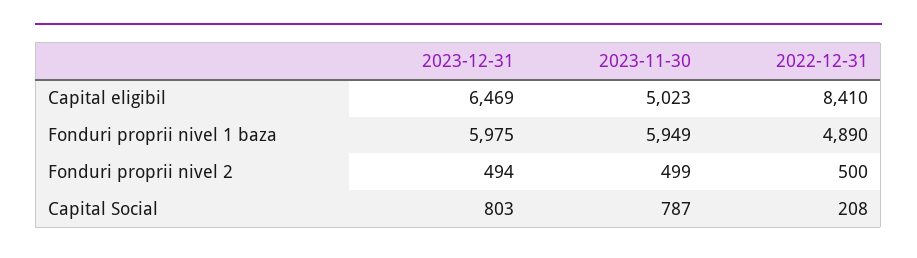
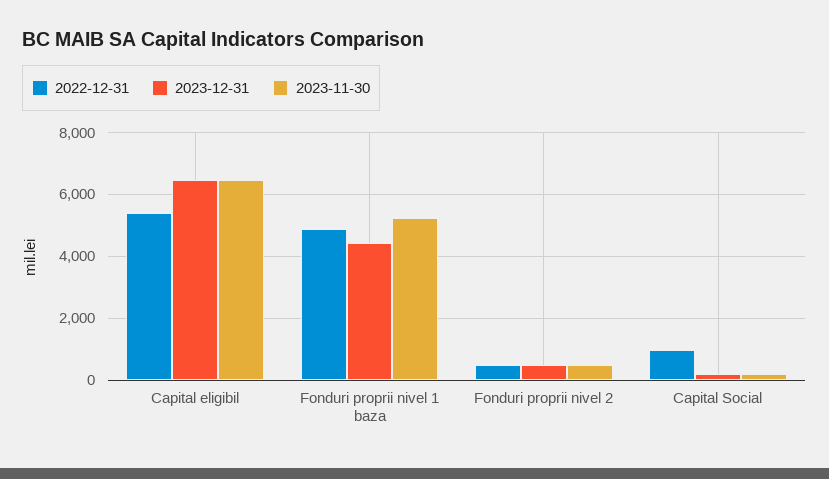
2023-11-30, Capital eligibil: 5023 -> 6400
2022-12-31, Capital eligibil: 8410 -> 5400
2023-12-31, Fonduri proprii nivel 1 baza: 5975 -> 4400
2023-11-30, Fonduri proprii nivel 1 baza: 5949 -> 5200
2023-12-31, Capital Social: 803 -> 200
2023-11-30, Capital Social: 787 -> 200
2022-12-31, Capital Social: 208 -> 1000

